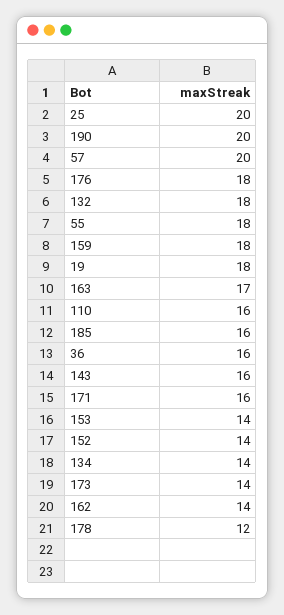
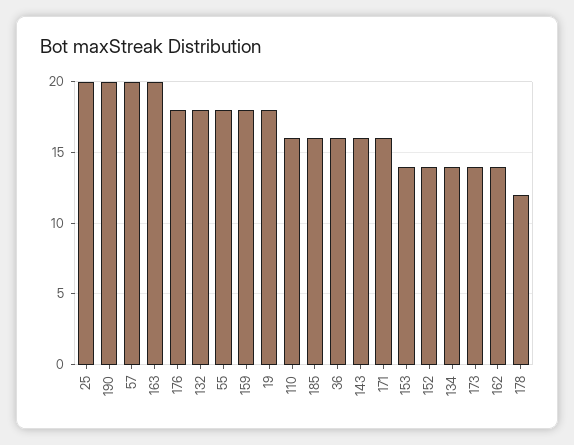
163: 17 -> 20

